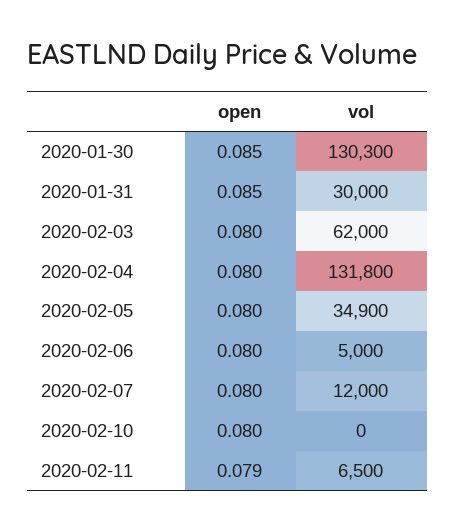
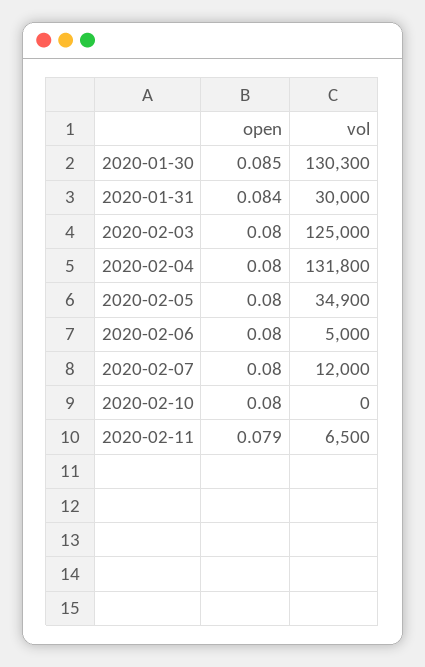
open, 2020-01-31: 0.085 -> 0.084
vol, 2020-02-03: 62000 -> 125000

